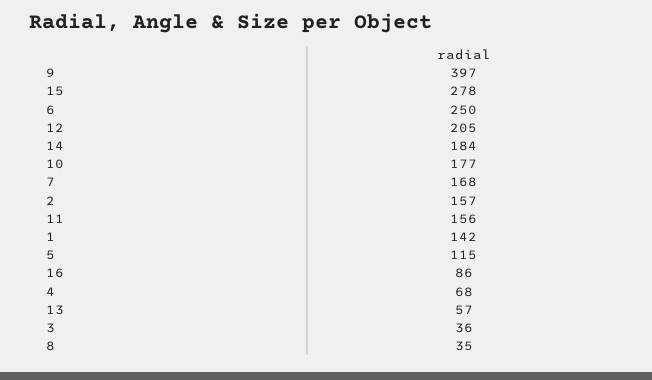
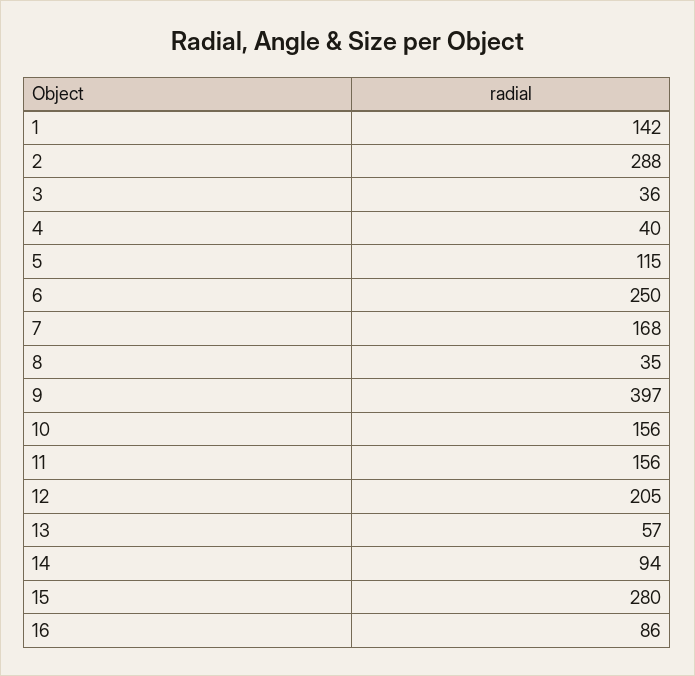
15: 278 -> 280
14: 184 -> 94
10: 177 -> 156
2: 157 -> 288
4: 68 -> 40

